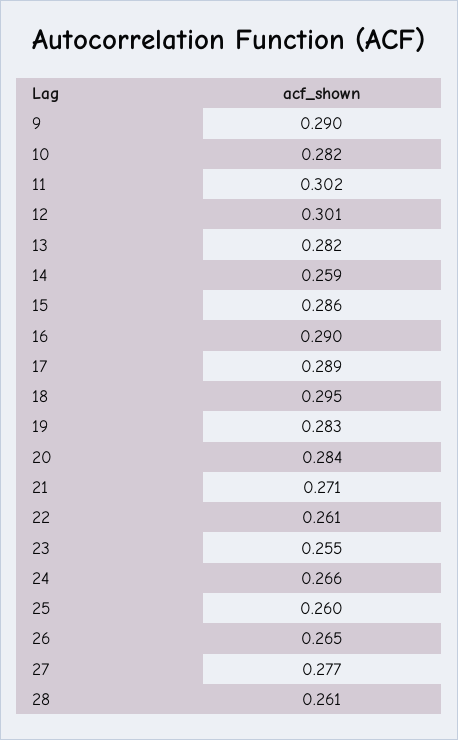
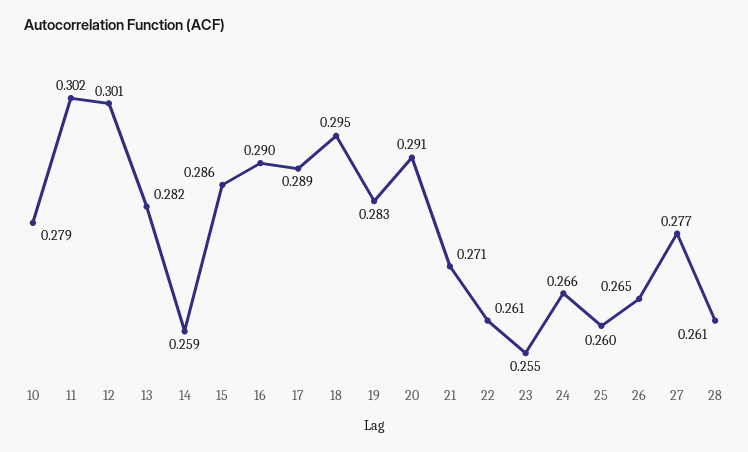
9: 0.29 -> none
10: 0.282 -> 0.279
20: 0.284 -> 0.291

